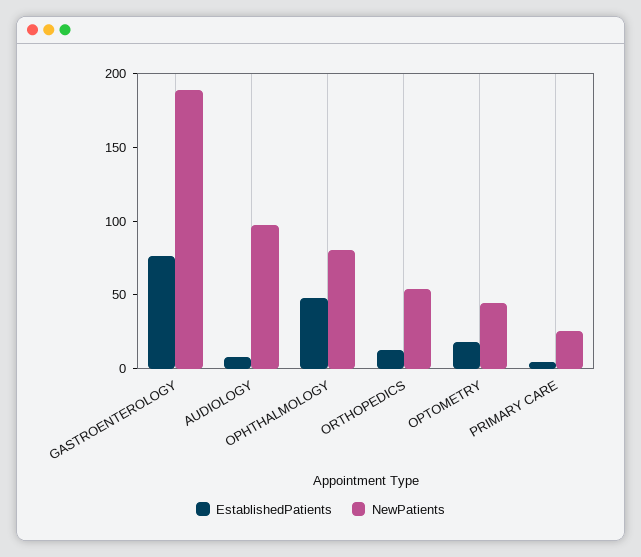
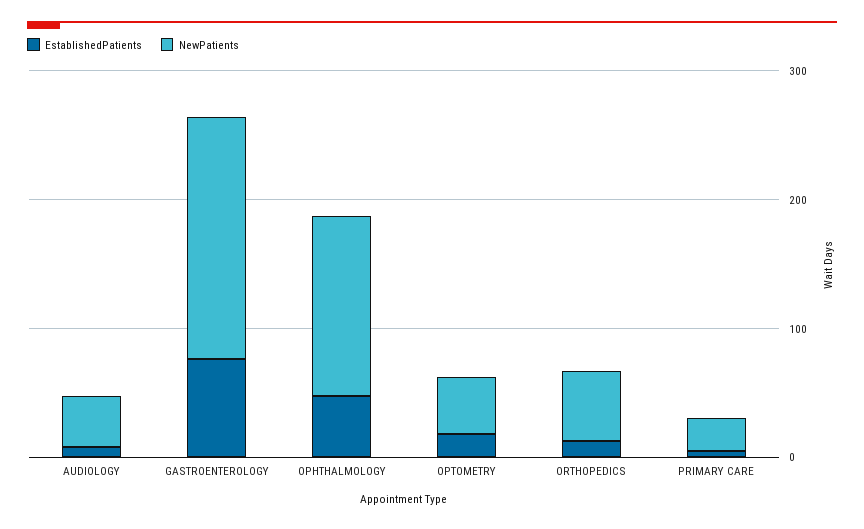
NewPatients, AUDIOLOGY: 100 -> 40
NewPatients, OPHTHALMOLOGY: 80 -> 140

